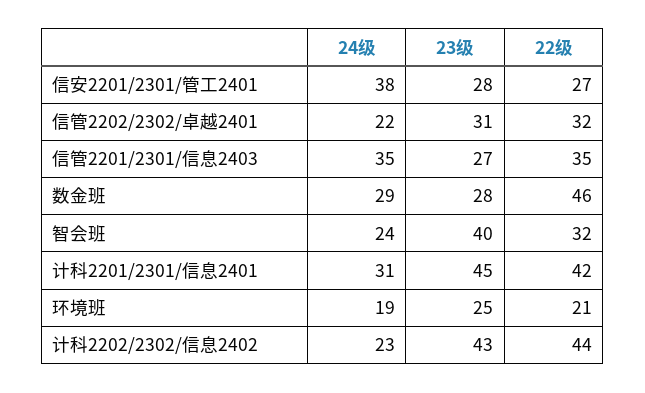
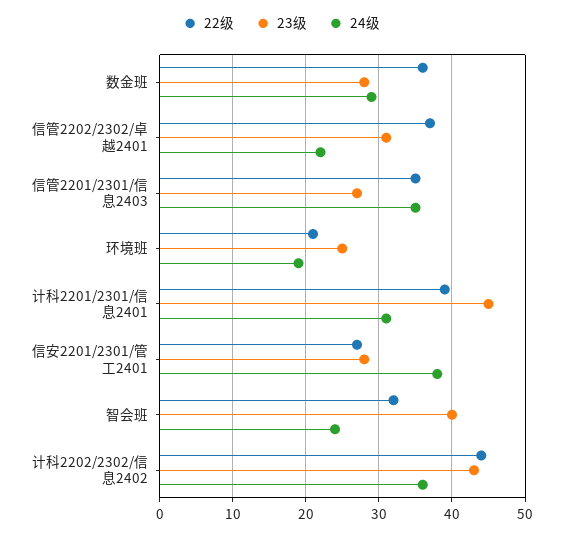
22级, 信管2202/2302/卓越2401: 32 -> 37
22级, 数金班: 46 -> 36
22级, 计科2201/2301/信息2401: 42 -> 39
24级, 计科2202/2302/信息2402: 23 -> 36

